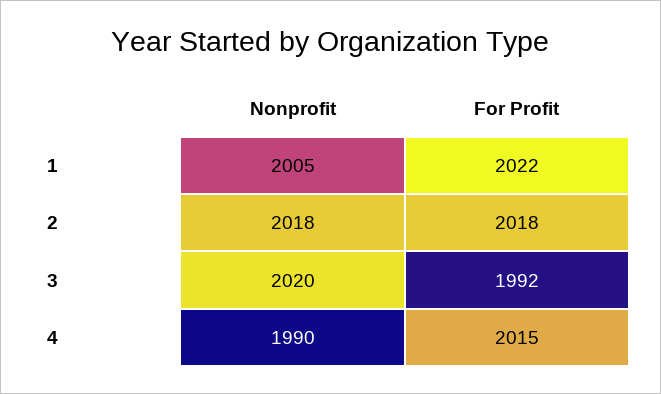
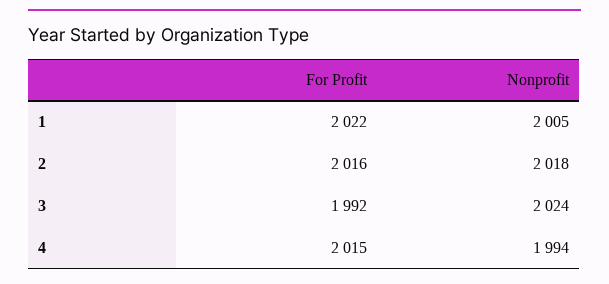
For Profit, 2: 2018 -> 2016
Nonprofit, 3: 2020 -> 2024
Nonprofit, 4: 1990 -> 1994

